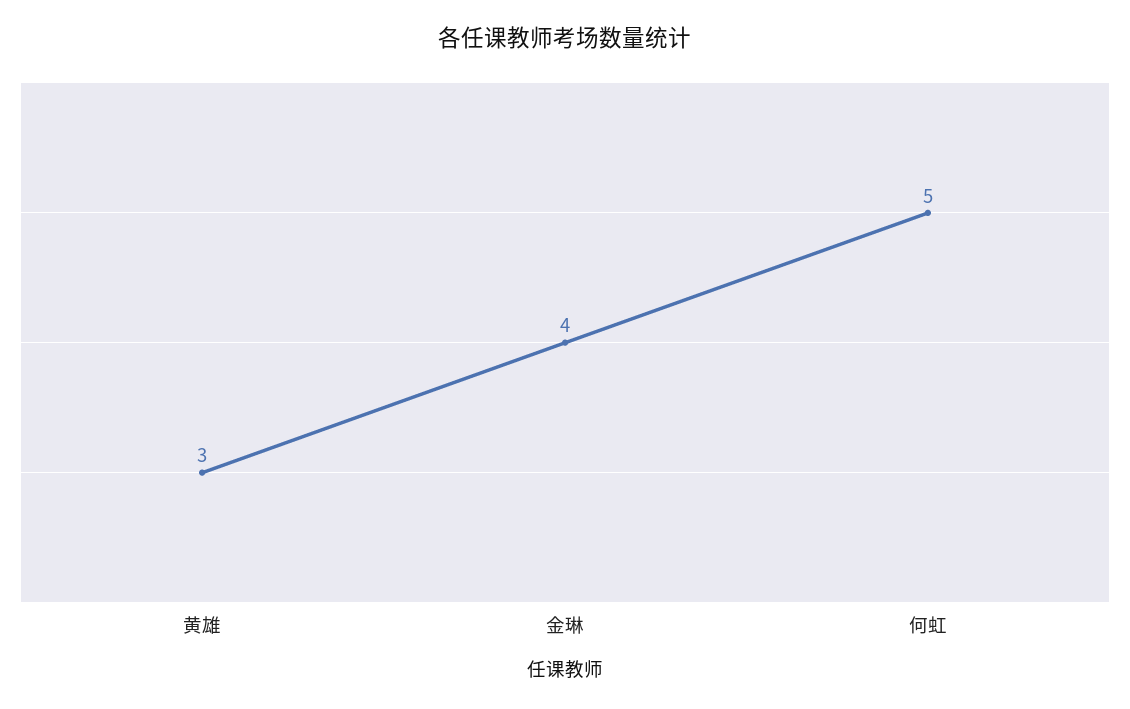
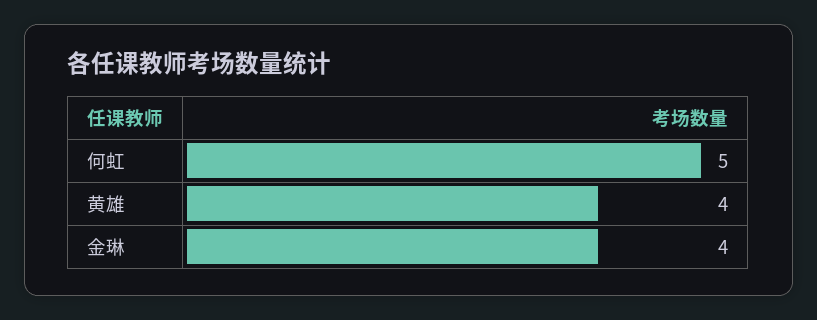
黄雄: 3 -> 4

